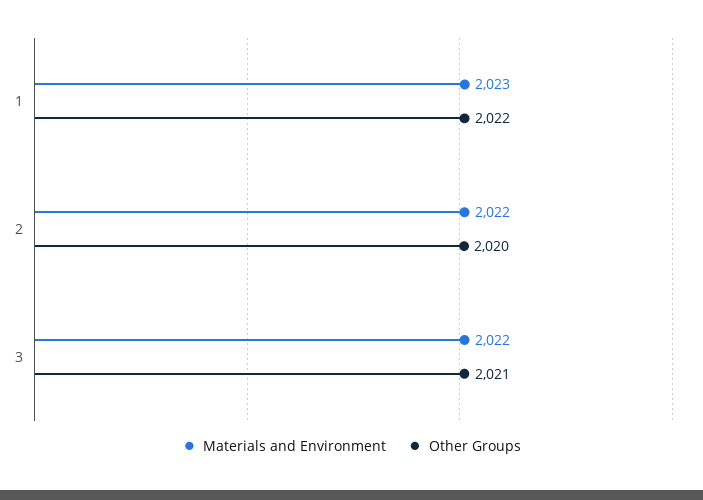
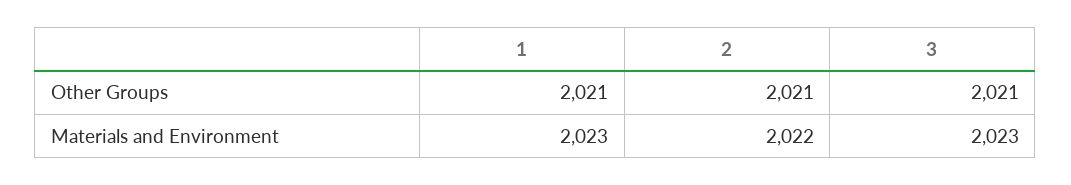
Other Groups, 1: 2022 -> 2021
Other Groups, 2: 2020 -> 2021
Materials and Environment, 3: 2022 -> 2023

